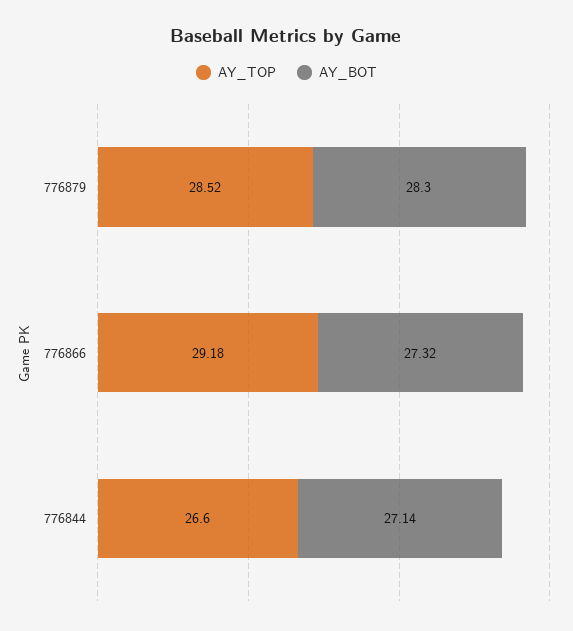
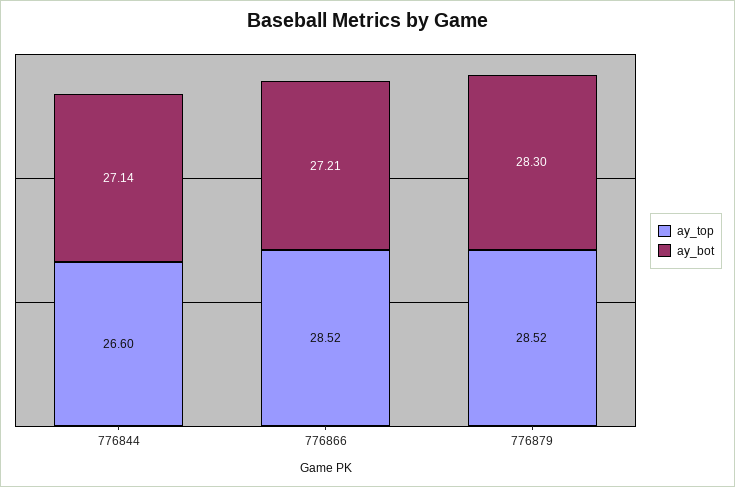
AY_TOP, 776866: 29.18 -> 28.52
AY_BOT, 776866: 27.32 -> 27.21

